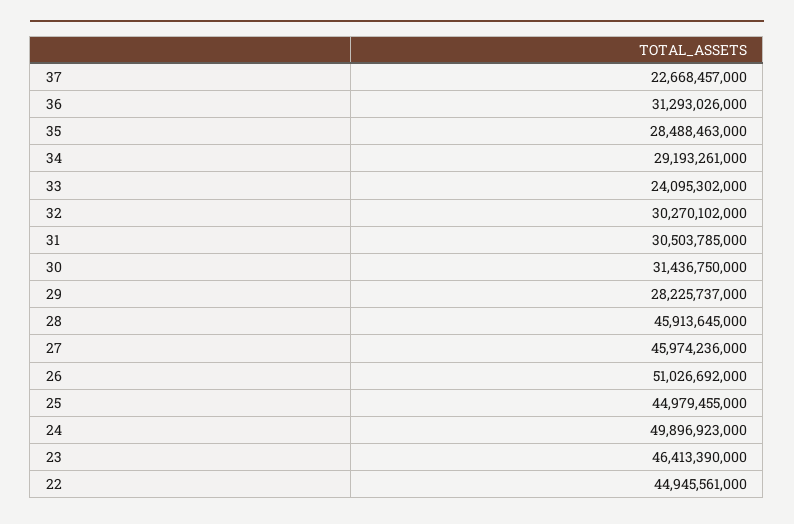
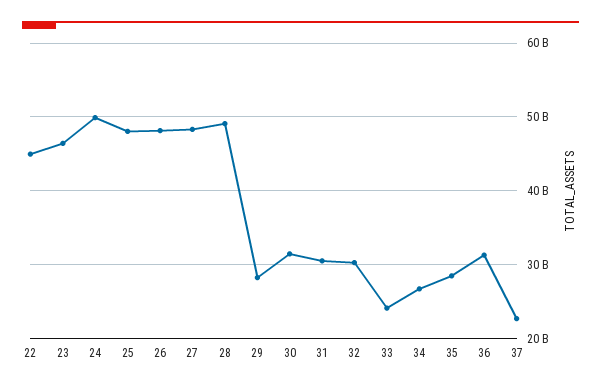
34: 29193261000 -> 27000000000
28: 45913645000 -> 49000000000
27: 45974236000 -> 48000000000
26: 51026692000 -> 48000000000
25: 44979455000 -> 48000000000

